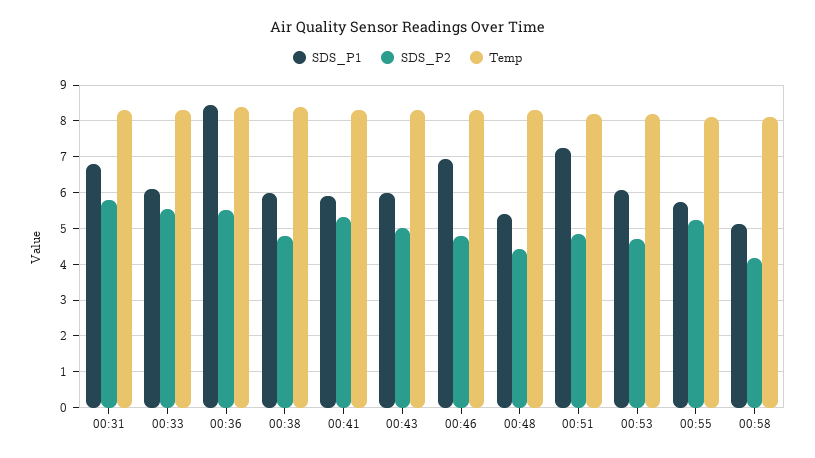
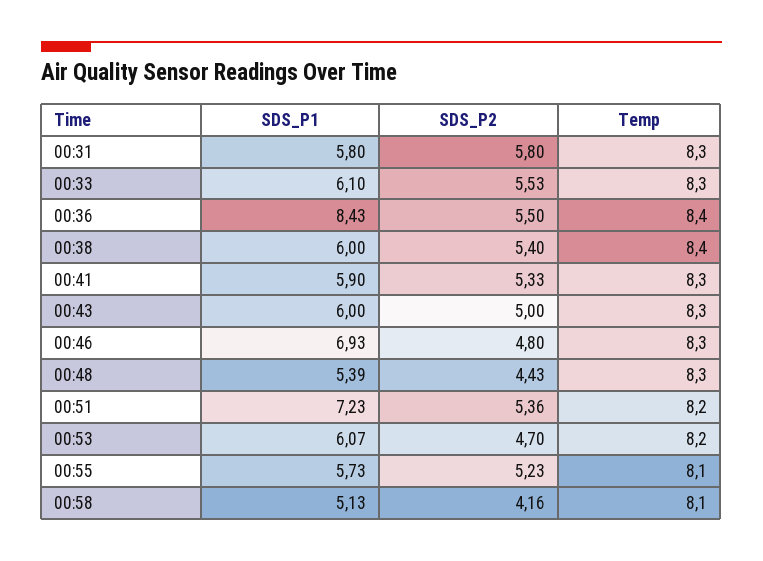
SDS_P1, 00:31: 6.8 -> 5.8
SDS_P2, 00:38: 4.8 -> 5.4
SDS_P2, 00:51: 4.8 -> 5.36

